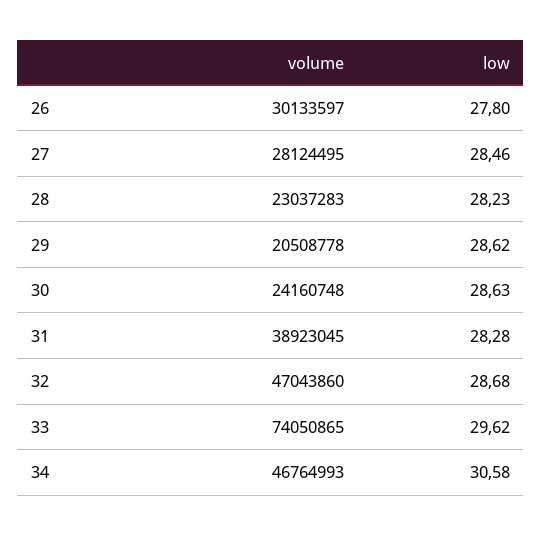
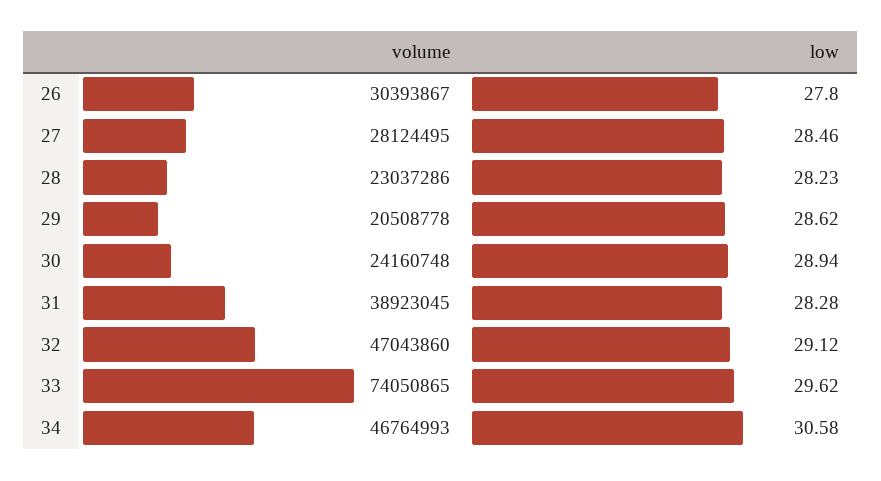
volume, 26: 30133597 -> 30393867
volume, 28: 23037283 -> 23037286
low, 30: 28.63 -> 28.94
low, 32: 28.68 -> 29.12

